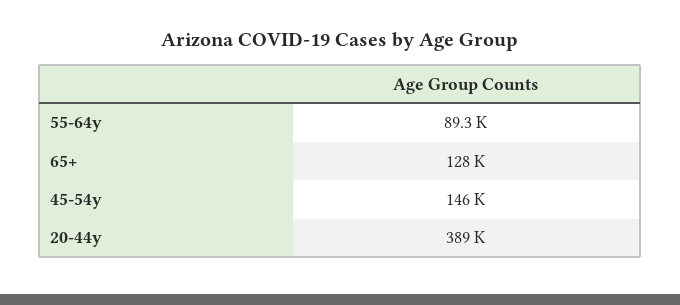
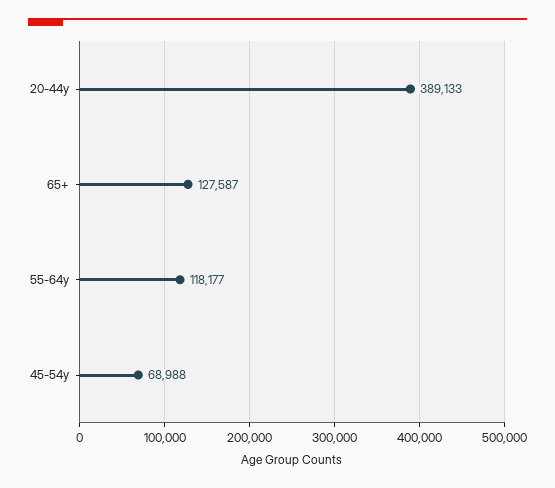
55-64y: 89300 -> 118177
45-54y: 146000 -> 68988

